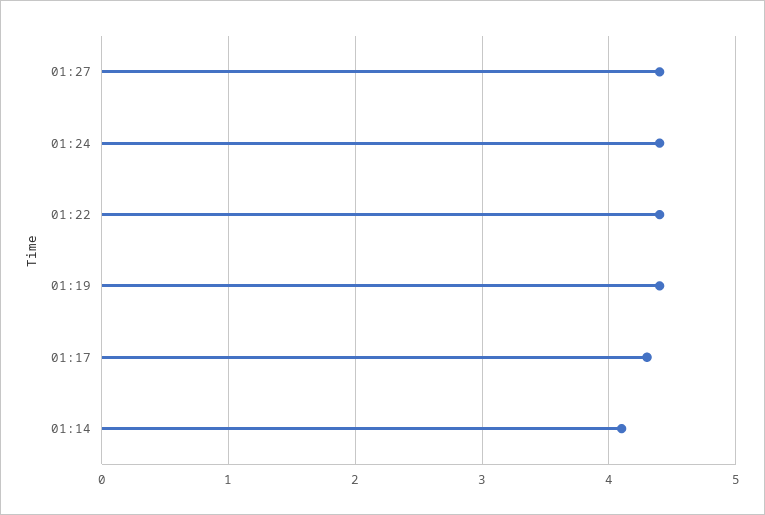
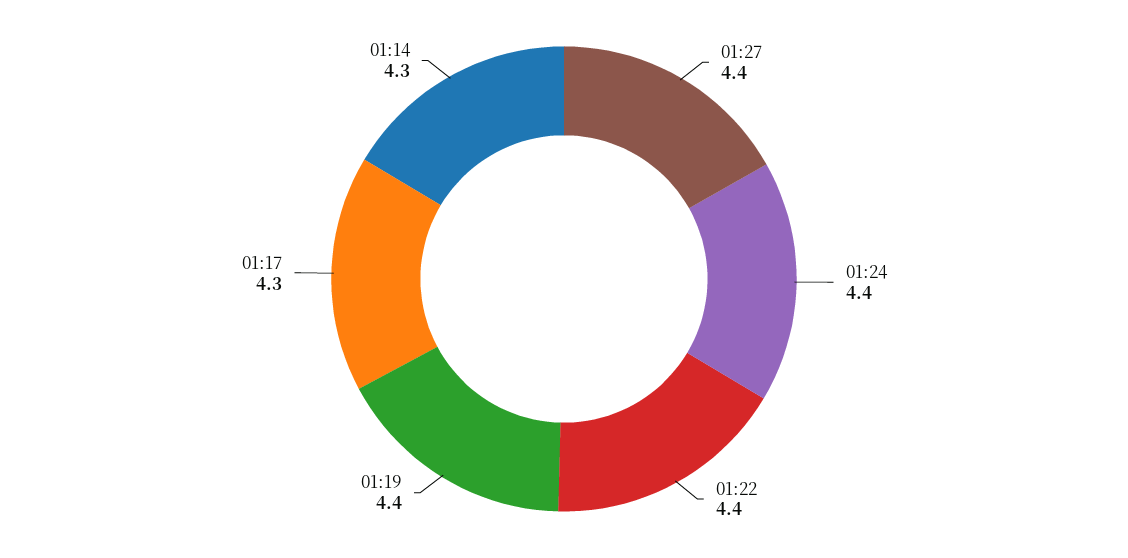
01:14: 4.1 -> 4.3

